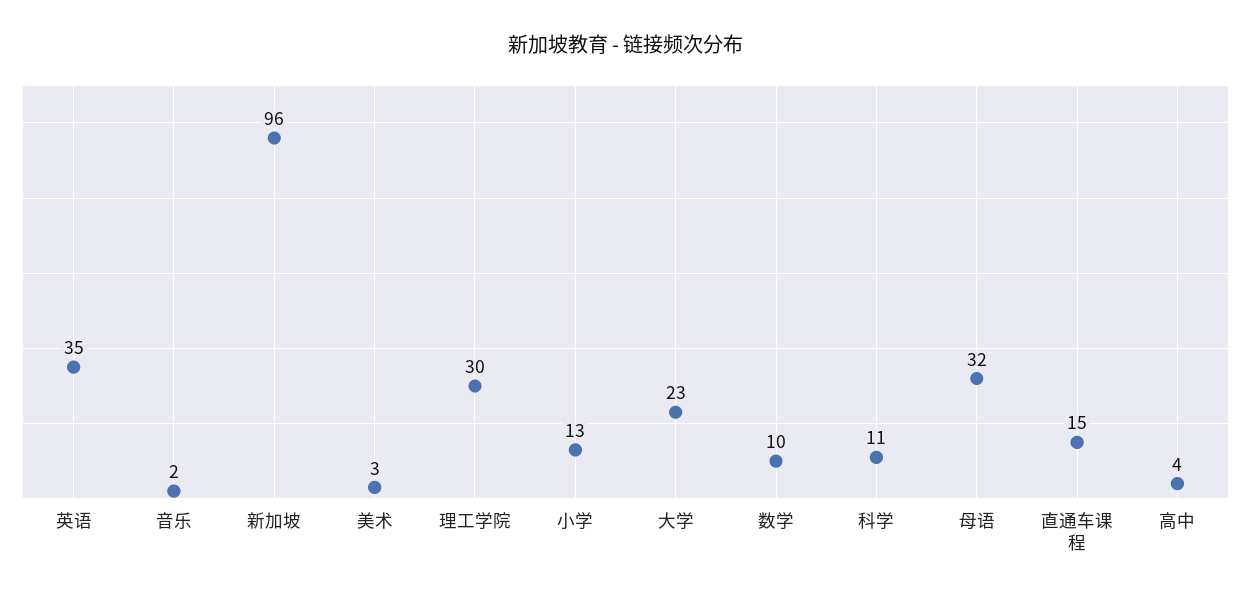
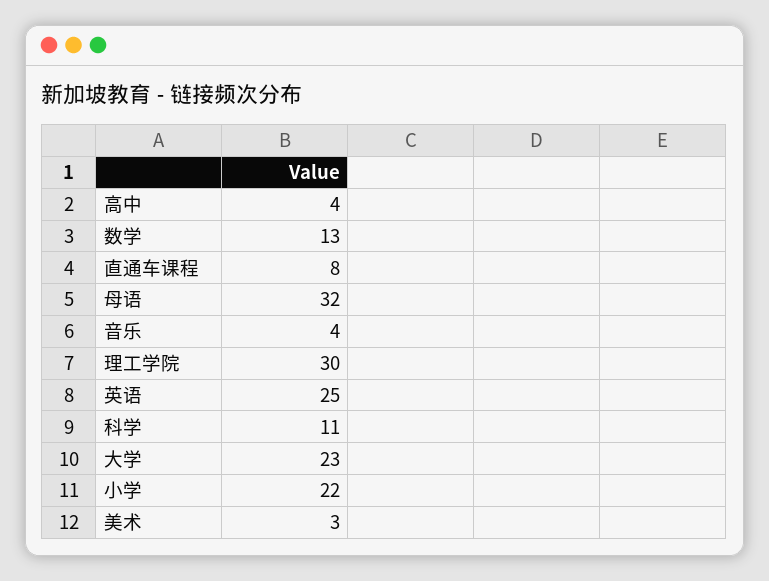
英语: 35 -> 25
音乐: 2 -> 4
新加坡: 96 -> none
小学: 13 -> 22
数学: 10 -> 13
直通车课程: 15 -> 8

